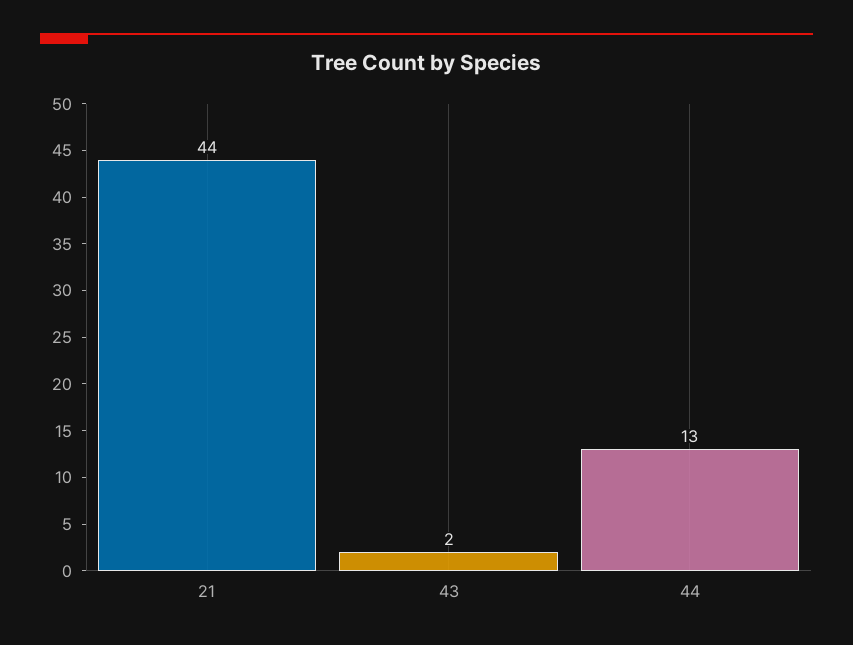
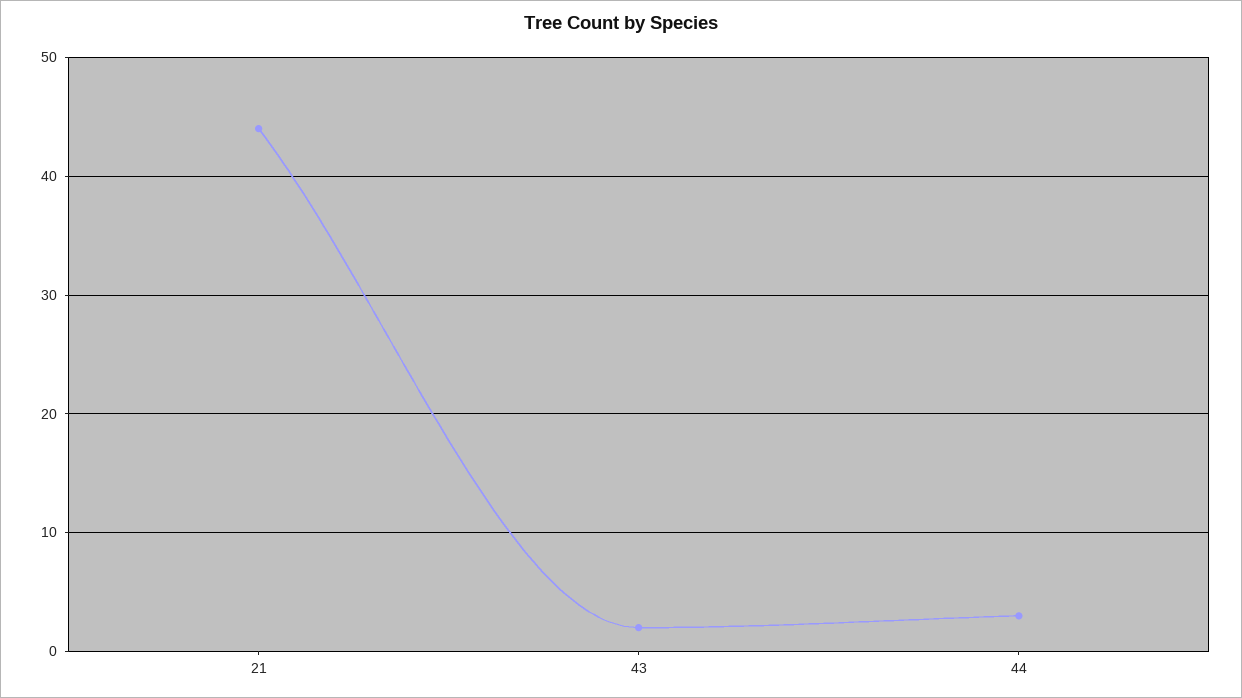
44: 13 -> 3

